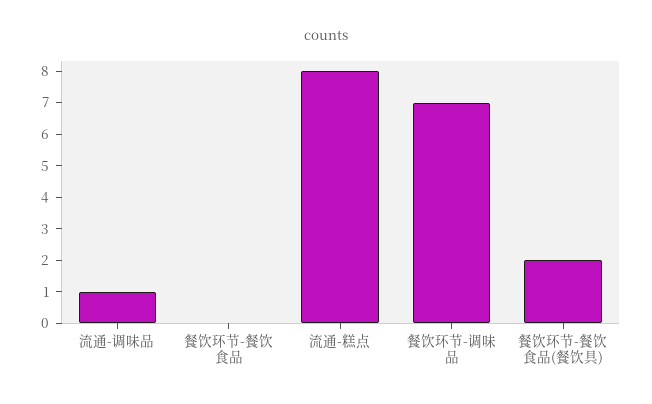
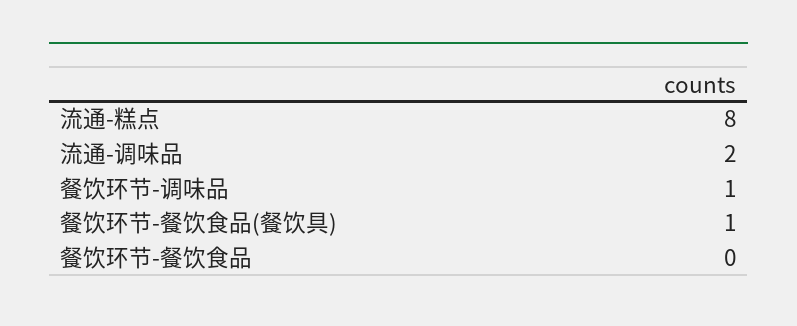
流通-调味品: 1 -> 2
餐饮环节-调味品: 7 -> 1
餐饮环节-餐饮食品(餐饮具): 2 -> 1

